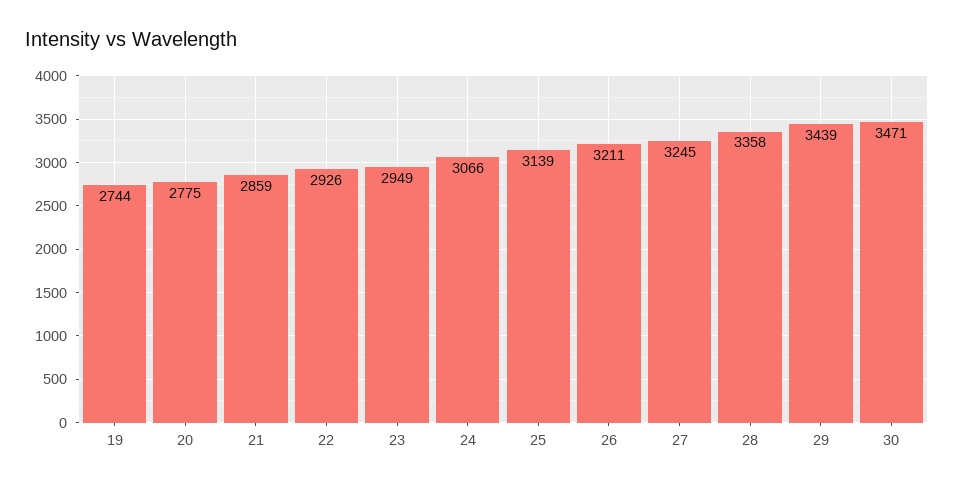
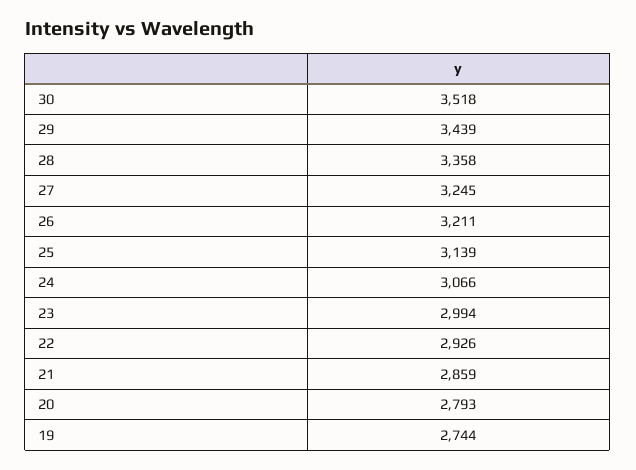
20: 2775 -> 2793
23: 2949 -> 2994
30: 3471 -> 3518

